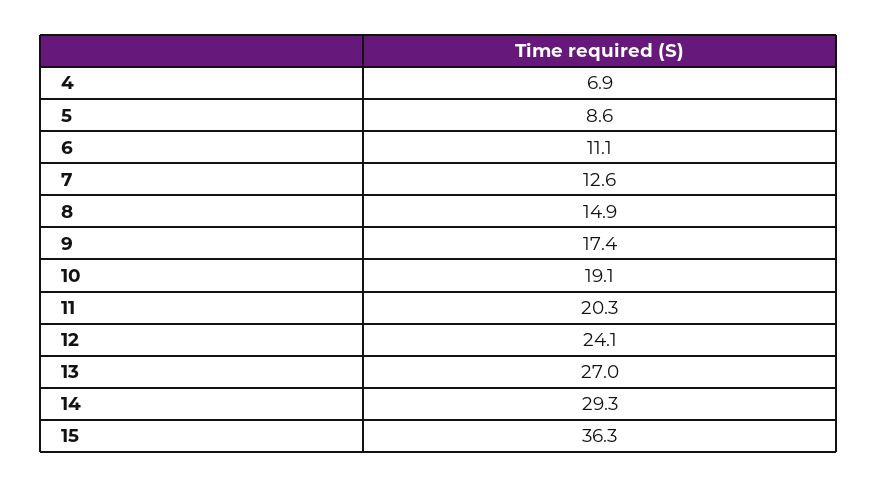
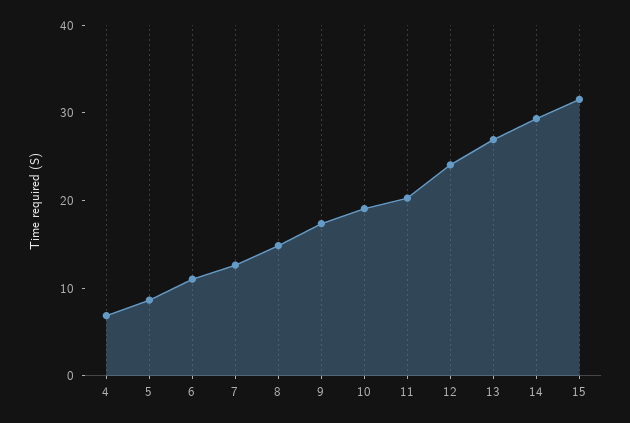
15: 36.3 -> 32

